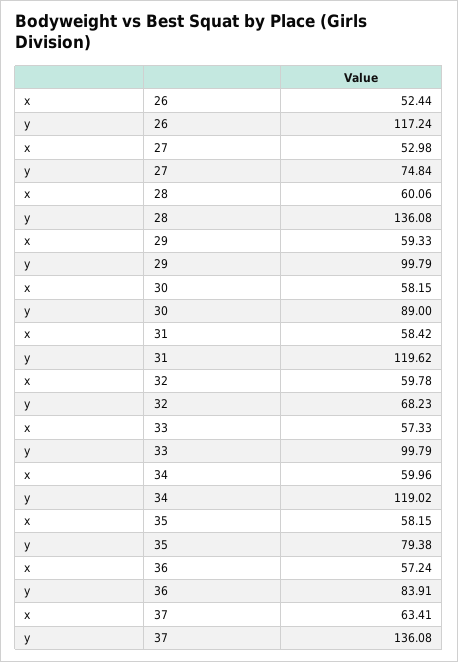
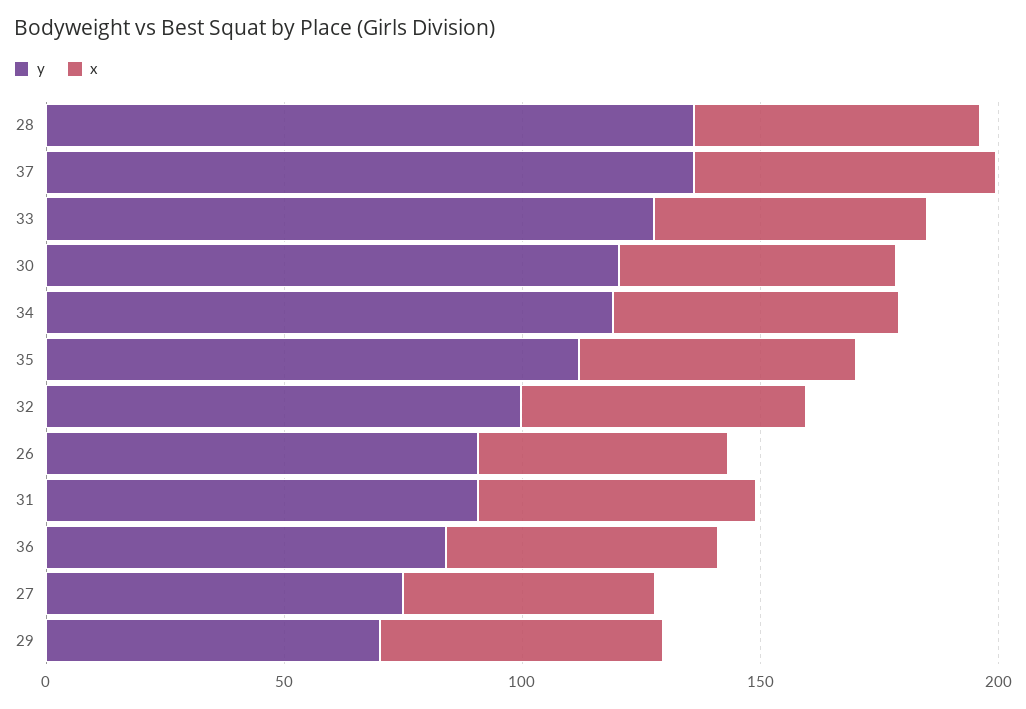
y, 26: 117.24 -> 90
y, 29: 99.79 -> 70
y, 30: 89 -> 120
y, 31: 119.62 -> 90
y, 32: 68.23 -> 100
y, 33: 99.79 -> 130
y, 35: 79.38 -> 110

